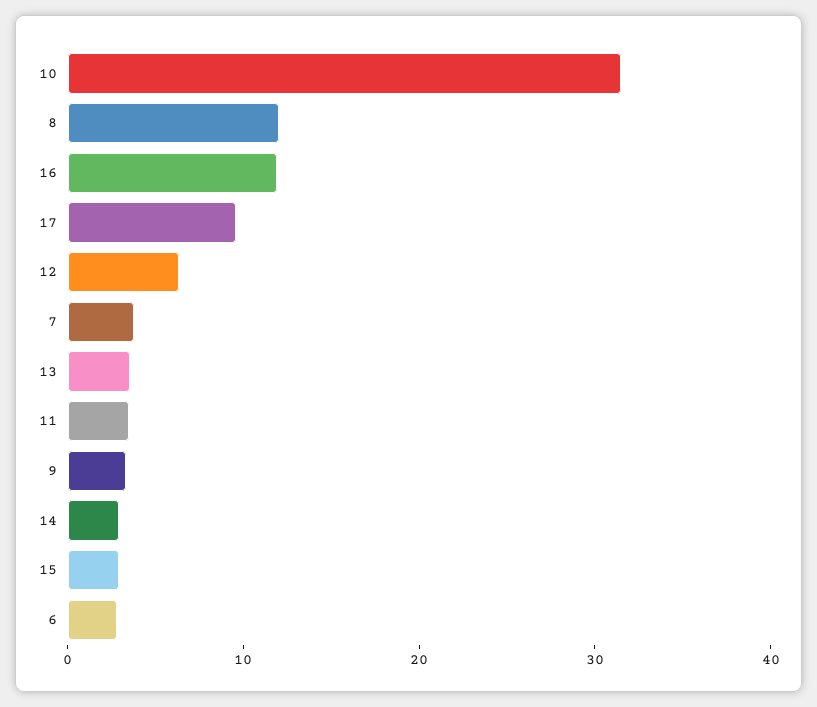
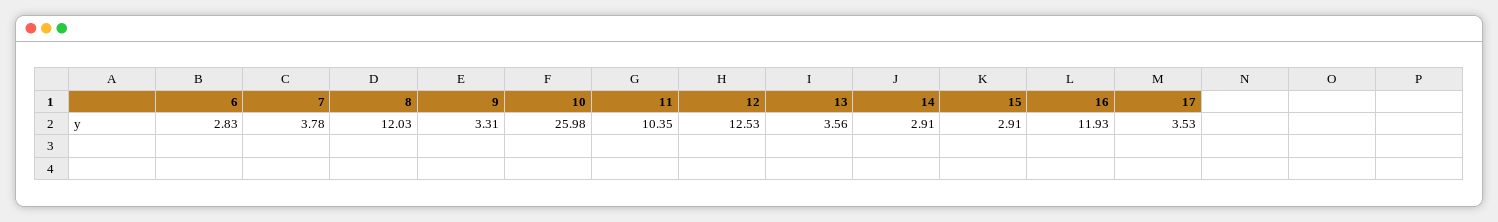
10: 32 -> 25.98
17: 10 -> 3.53
12: 6 -> 12.53
11: 4 -> 10.35

